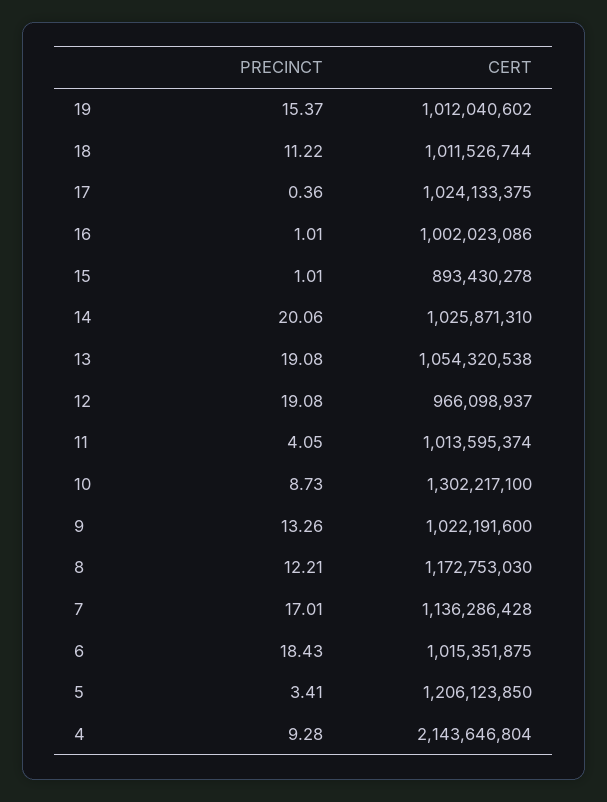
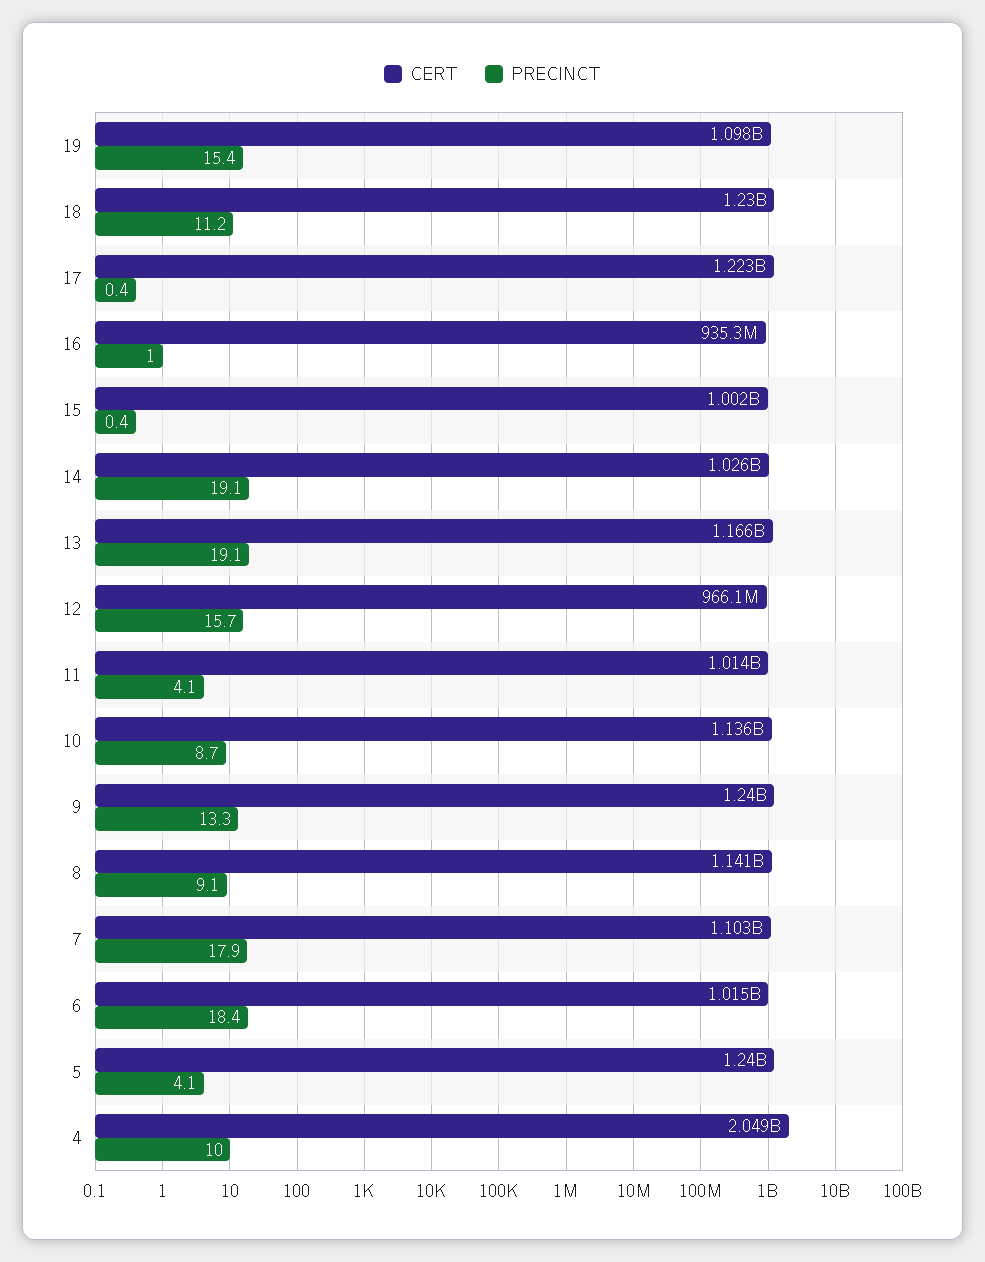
CERT, 19: 1012040602 -> 1098000000
CERT, 18: 1011526744 -> 1230000000
CERT, 17: 1024133375 -> 1223000000
CERT, 16: 1002023086 -> 935300000
PRECINCT, 15: 1.01 -> 0.4
CERT, 15: 893430278 -> 1002000000
PRECINCT, 14: 20.06 -> 19.1
CERT, 13: 1054320538 -> 1166000000
PRECINCT, 12: 19.08 -> 15.7
CERT, 10: 1302217100 -> 1136000000
CERT, 9: 1022191600 -> 1240000000
PRECINCT, 8: 12.21 -> 9.1
CERT, 8: 1172753030 -> 1141000000
PRECINCT, 7: 17.01 -> 17.9
CERT, 7: 1136286428 -> 1103000000
PRECINCT, 5: 3.41 -> 4.1
CERT, 5: 1206123850 -> 1240000000
PRECINCT, 4: 9.28 -> 10
CERT, 4: 2143646804 -> 2049000000

